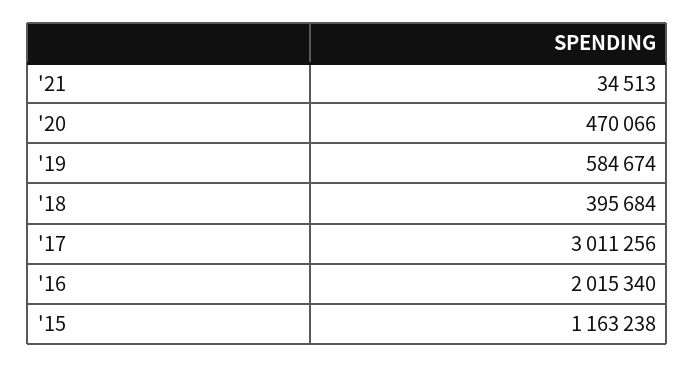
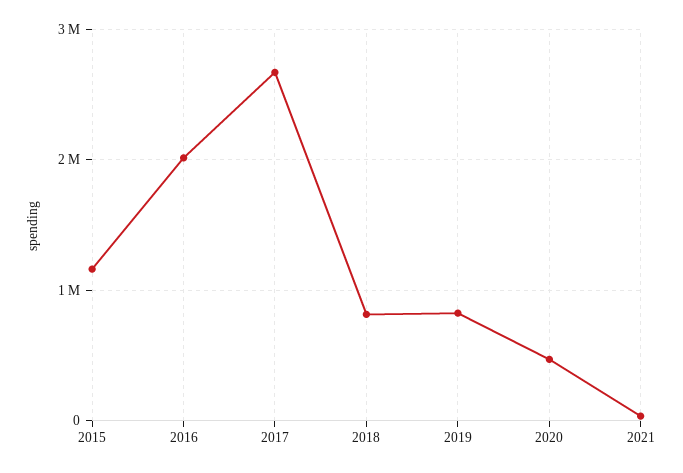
'19: 584674 -> 800000
'18: 395684 -> 800000
'17: 3011256 -> 2700000

